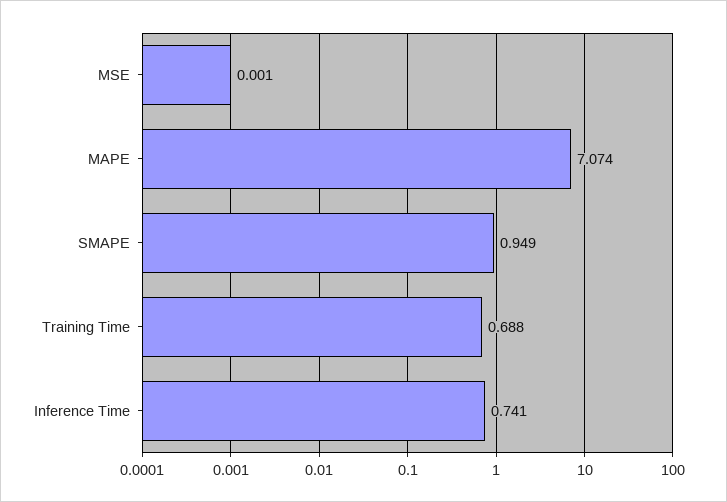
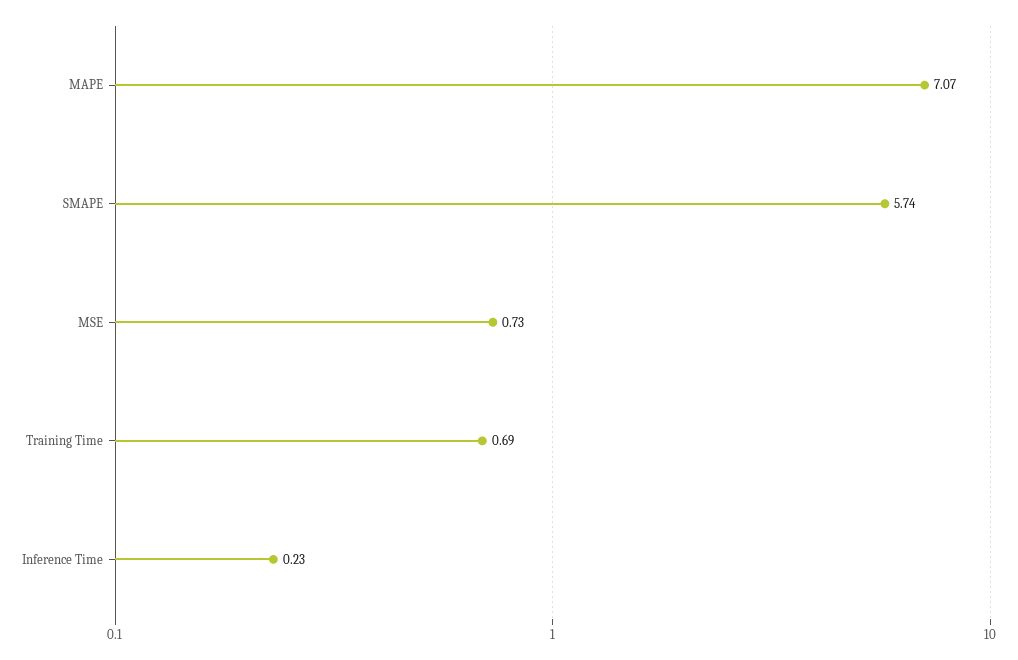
MSE: 0.001 -> 0.73
SMAPE: 0.949 -> 5.74
Inference Time: 0.741 -> 0.23

